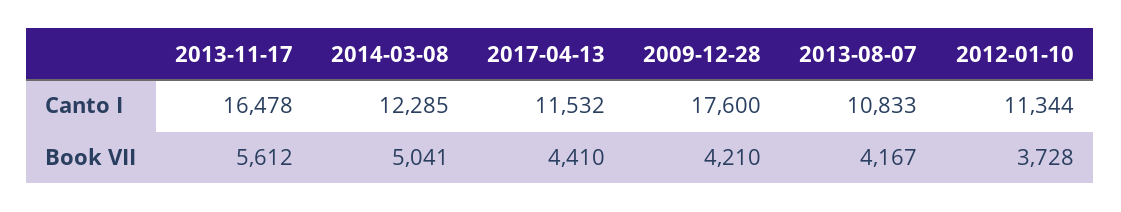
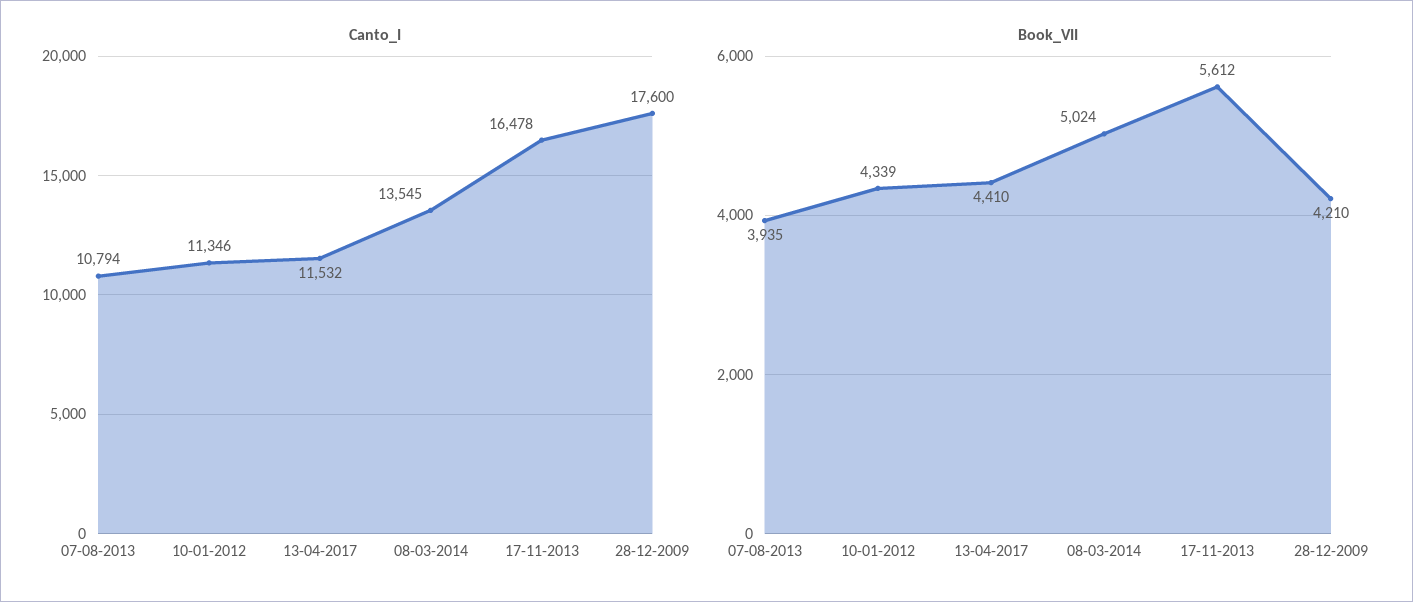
Canto I, 2014-03-08: 12285 -> 13545
Canto I, 2013-08-07: 10833 -> 10794
Canto I, 2012-01-10: 11344 -> 11346
Book VII, 2014-03-08: 5041 -> 5024
Book VII, 2013-08-07: 4167 -> 3935
Book VII, 2012-01-10: 3728 -> 4339

